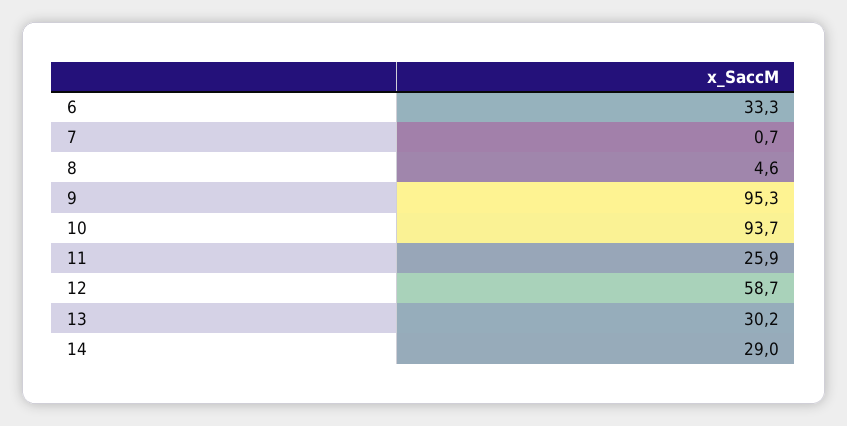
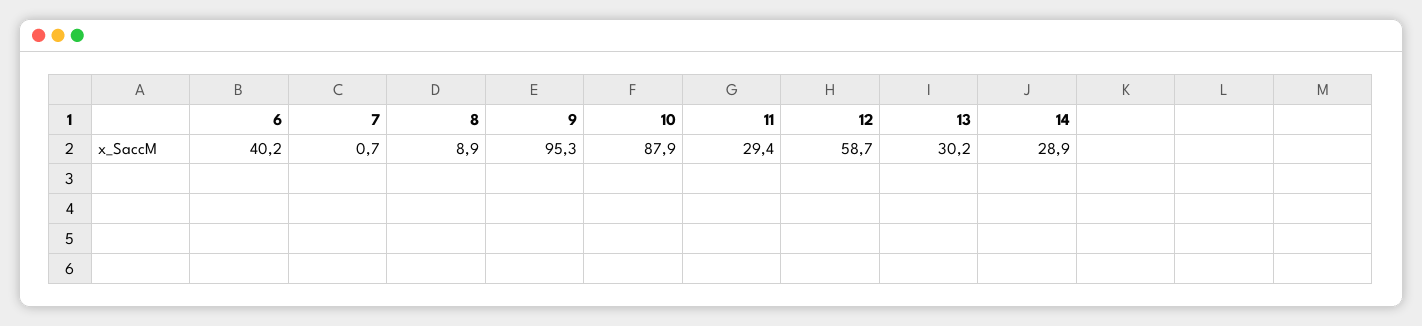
6: 33.3 -> 40.2
8: 4.6 -> 8.9
10: 93.7 -> 87.9
11: 25.9 -> 29.4
14: 29 -> 28.9

